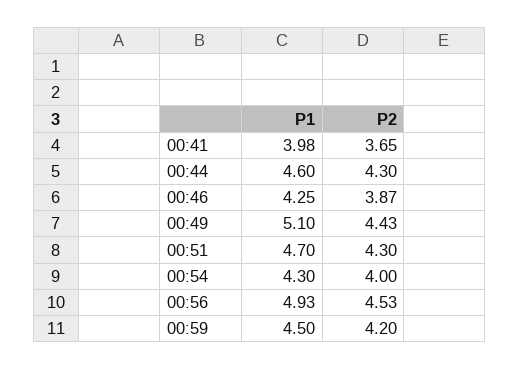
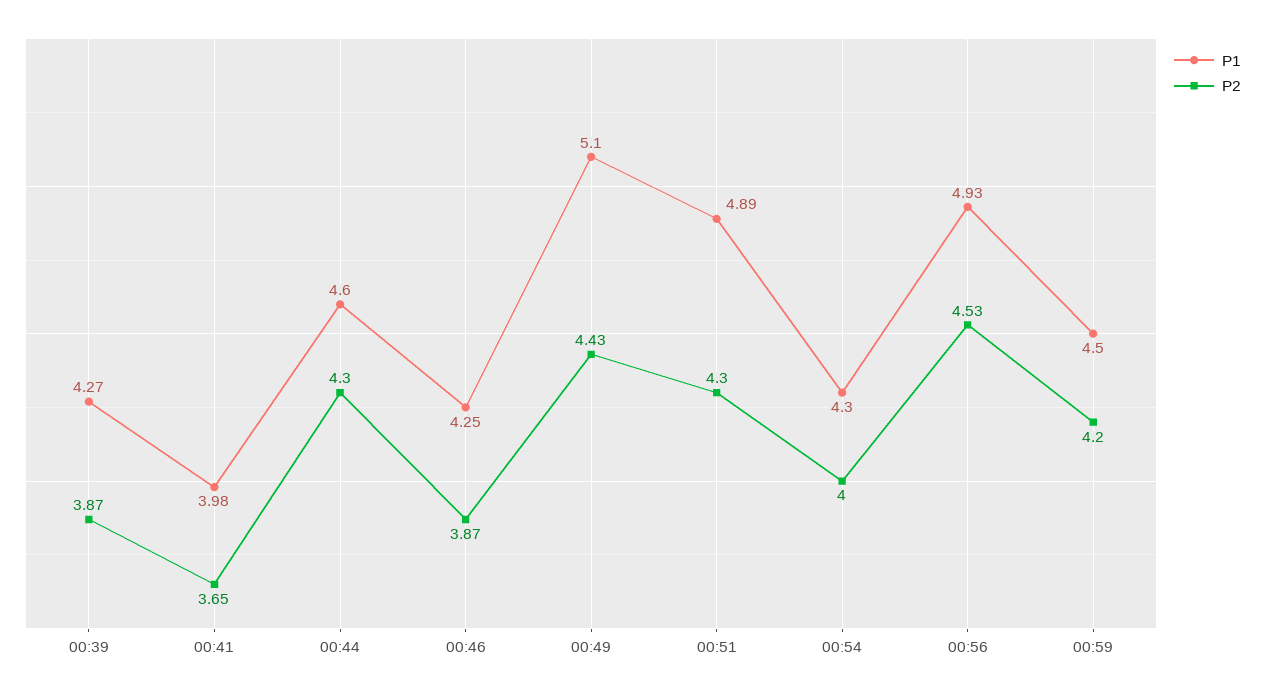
P1, 00:51: 4.7 -> 4.89
P1, 00:39: none -> 4.27
P2, 00:39: none -> 3.87

